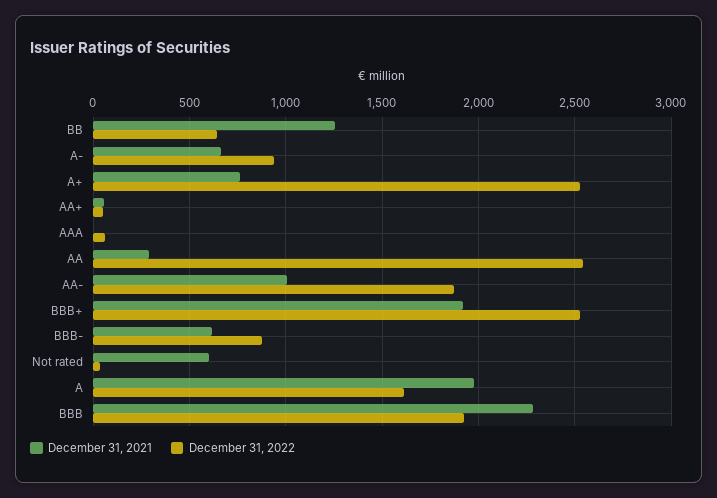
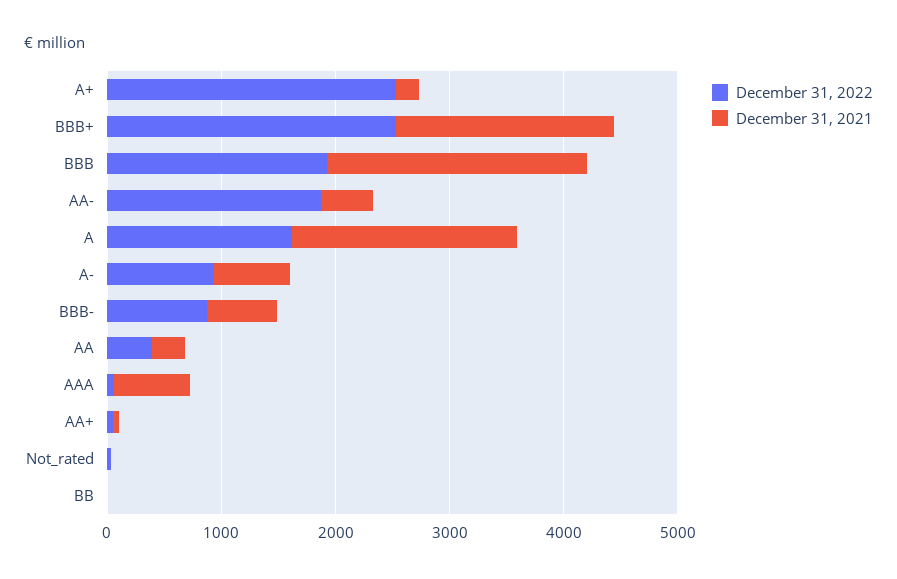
December 31, 2021, BB: 1250 -> 0
December 31, 2022, BB: 650 -> 0
December 31, 2021, A+: 750 -> 200
December 31, 2021, AAA: 0 -> 600
December 31, 2022, AA: 2550 -> 400
December 31, 2021, AA-: 1000 -> 400
December 31, 2021, Not rated: 600 -> 0

